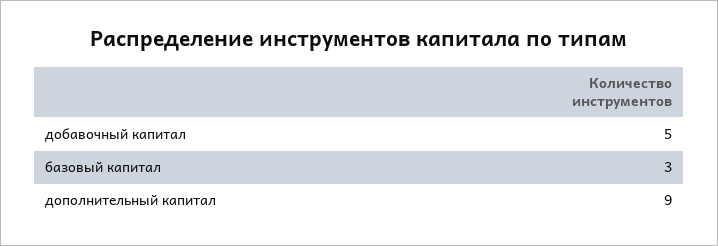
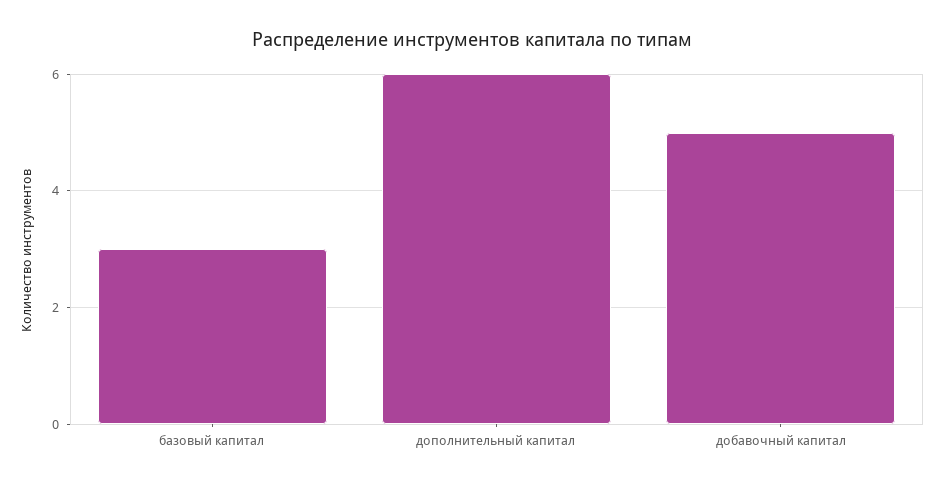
дополнительный капитал: 9 -> 6

